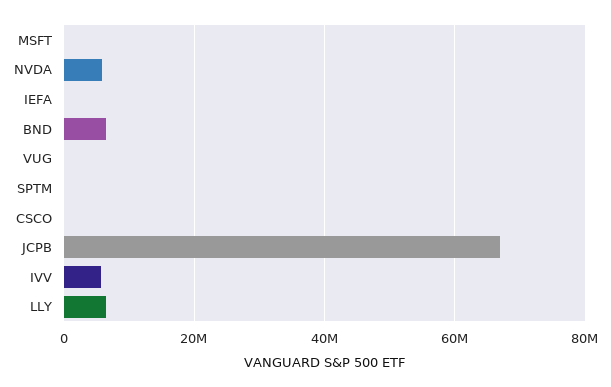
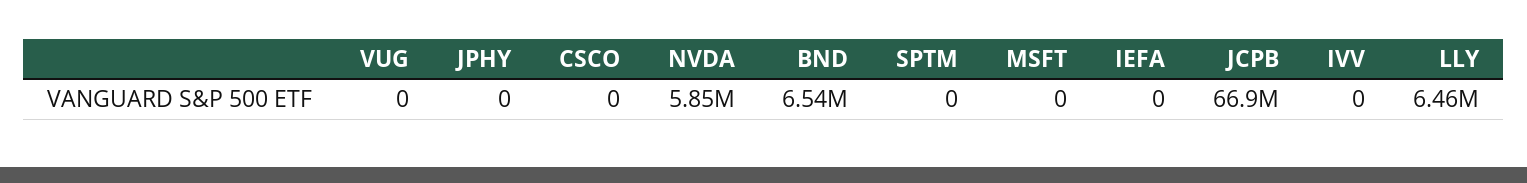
IVV: 6000000 -> 0
JPHY: none -> 0

